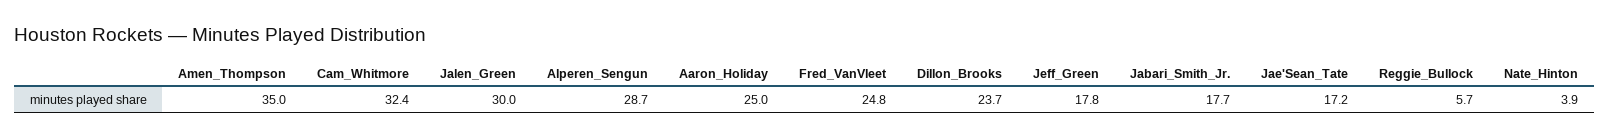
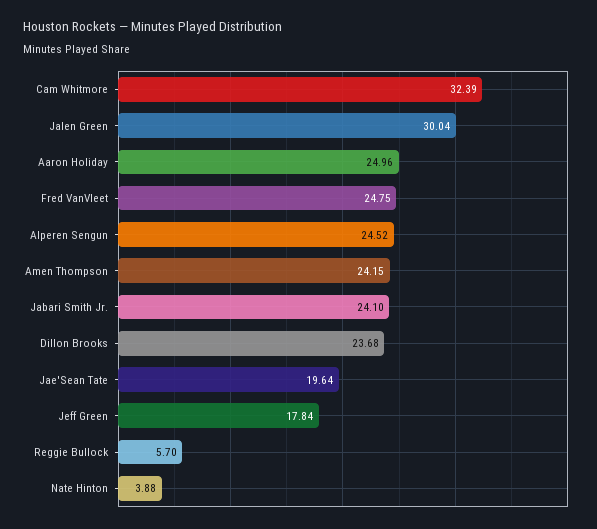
Amen_Thompson: 35 -> 24.15
Alperen_Sengun: 28.7 -> 24.52
Jabari_Smith_Jr.: 17.7 -> 24.1
Jae'Sean_Tate: 17.2 -> 19.64

